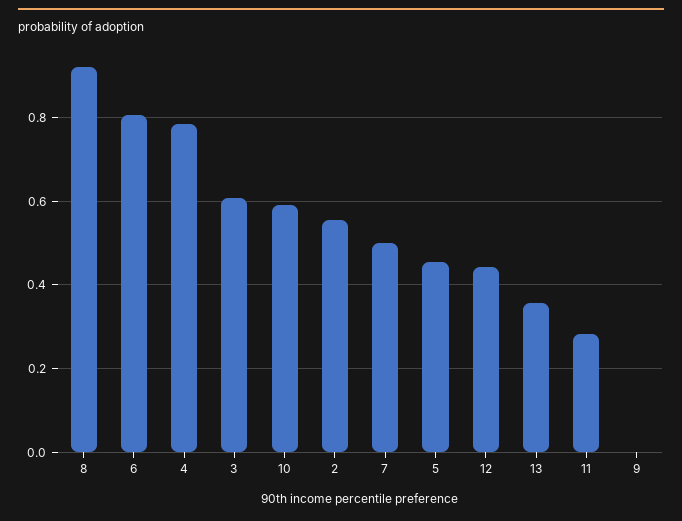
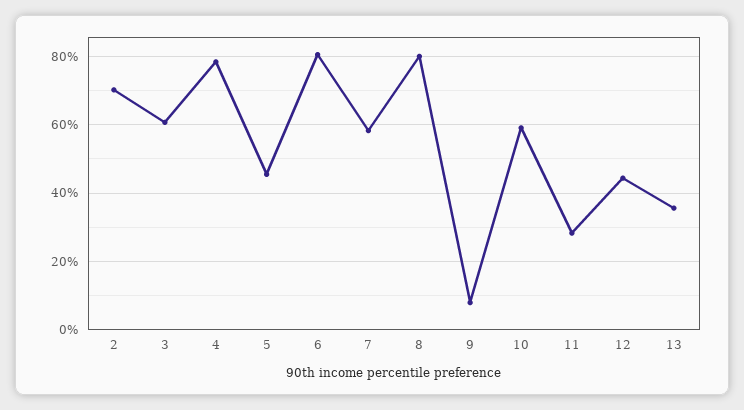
8: 0.92 -> 0.8
2: 0.56 -> 0.7
7: 0.5 -> 0.58
9: 0 -> 0.08

